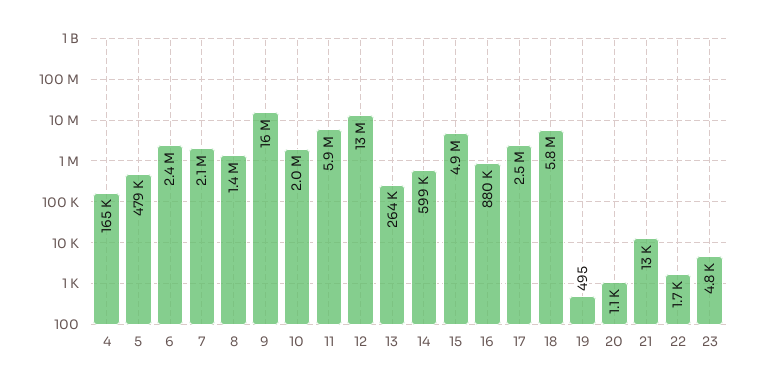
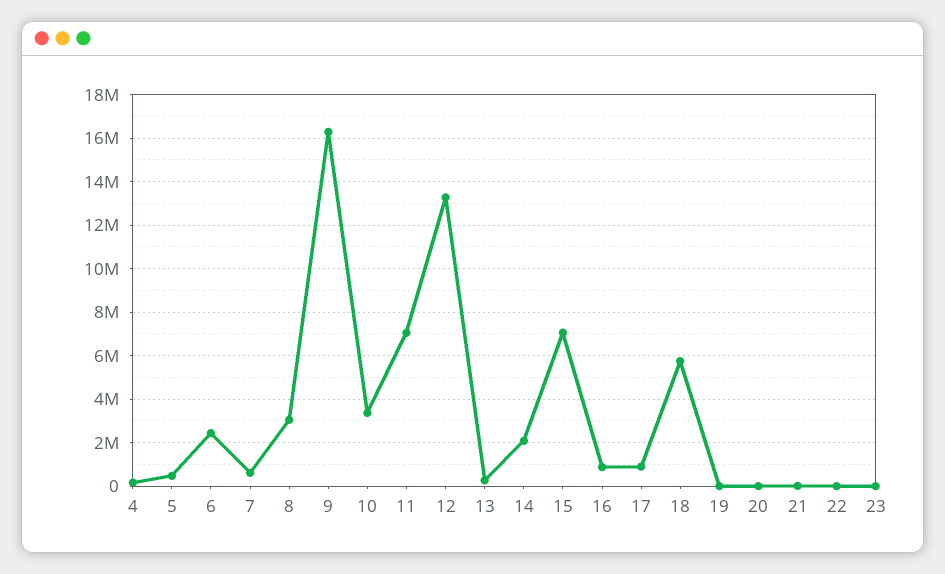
7: 2100000 -> 500000
8: 1400000 -> 3000000
10: 2000000 -> 3500000
11: 5900000 -> 7000000
14: 599000 -> 2000000
15: 4900000 -> 7000000
17: 2500000 -> 1000000

